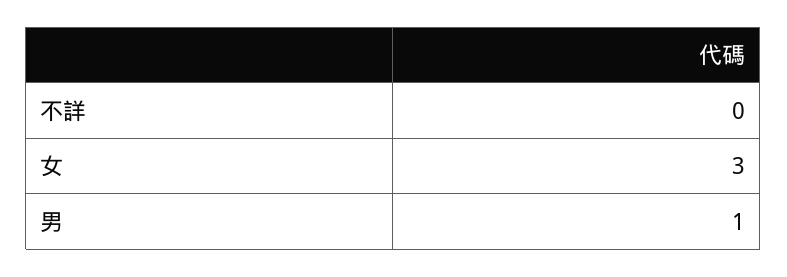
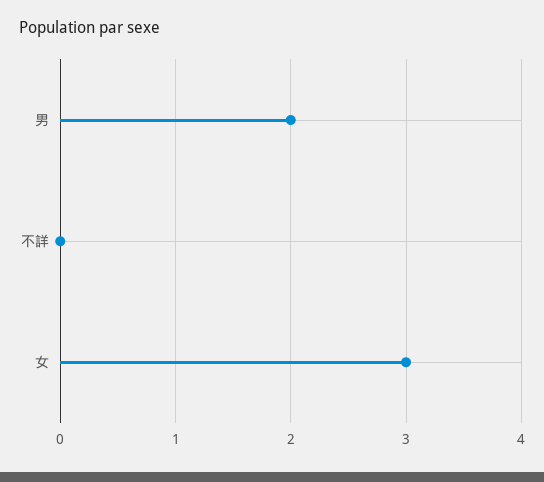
男: 1 -> 2

